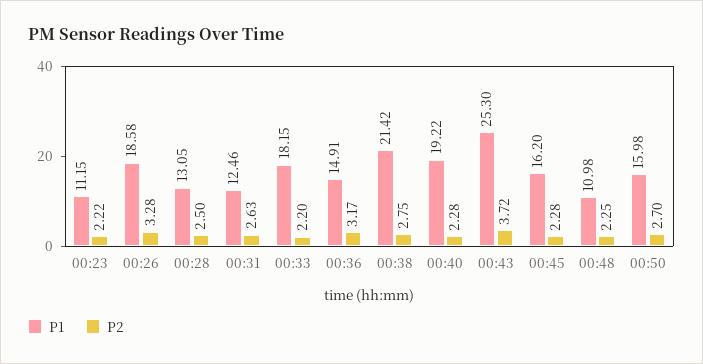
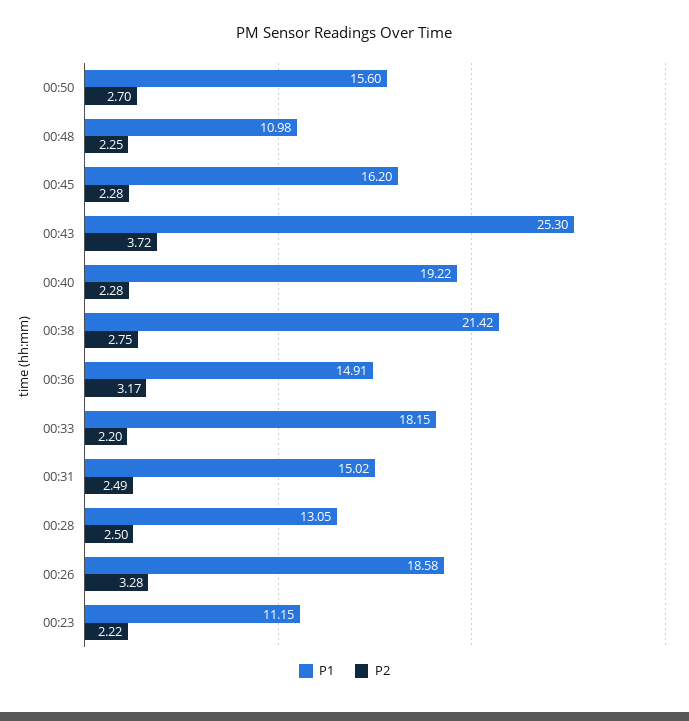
P1, 00:31: 12.46 -> 15.02
P2, 00:31: 2.63 -> 2.49
P1, 00:50: 15.98 -> 15.6

